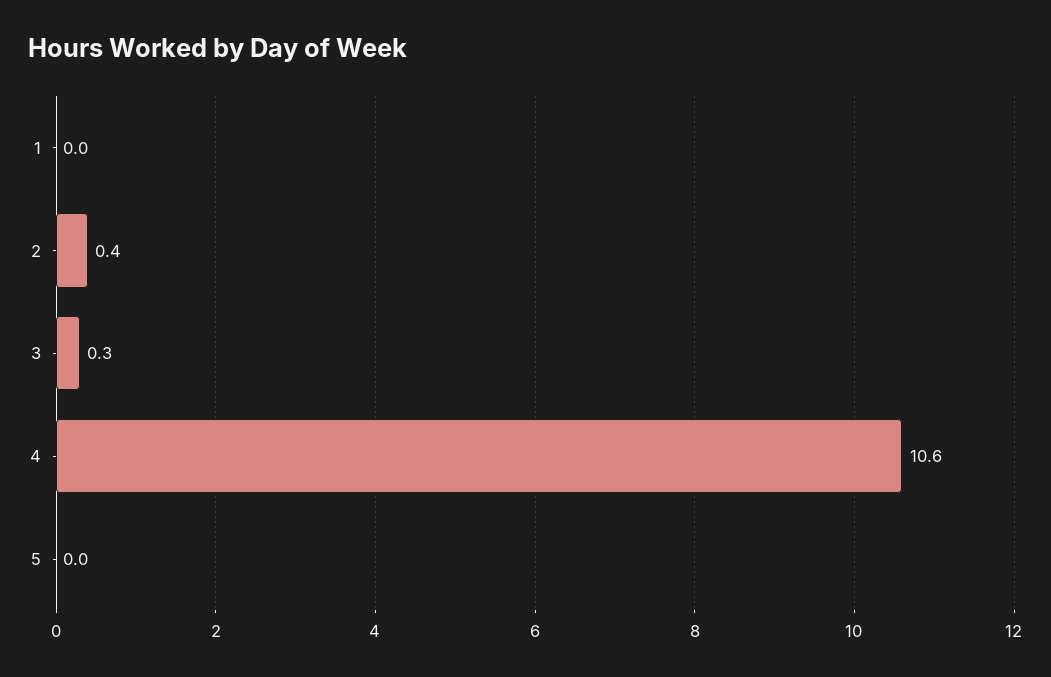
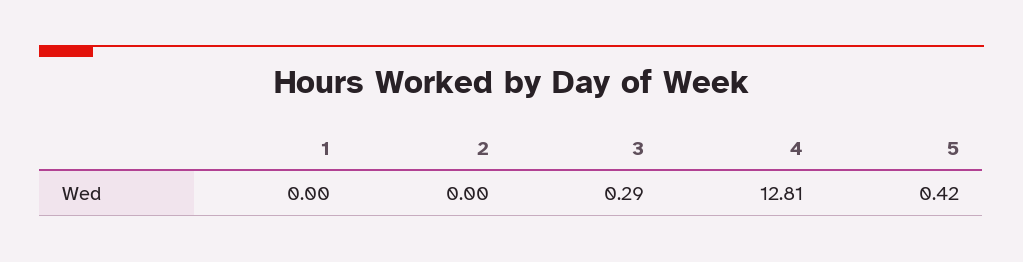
2: 0.4 -> 0
4: 10.6 -> 12.81
5: 0 -> 0.42

